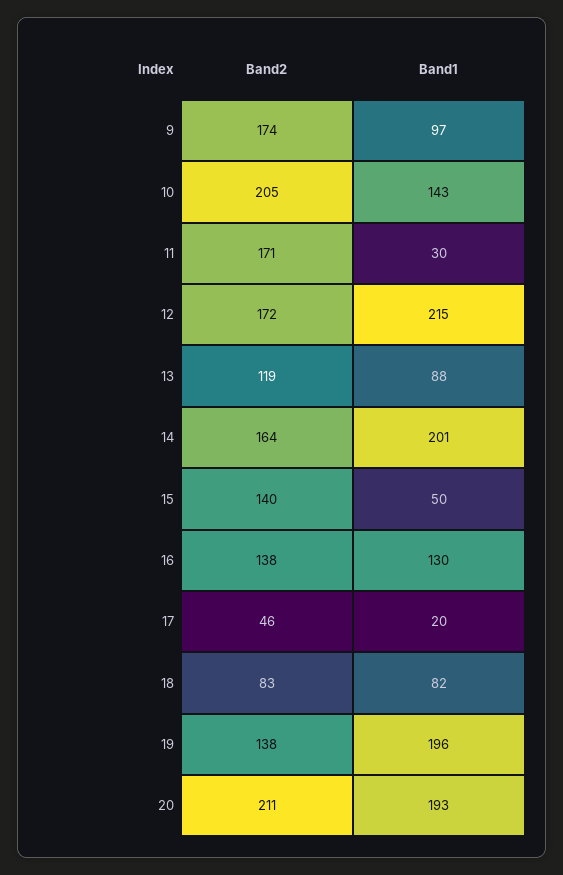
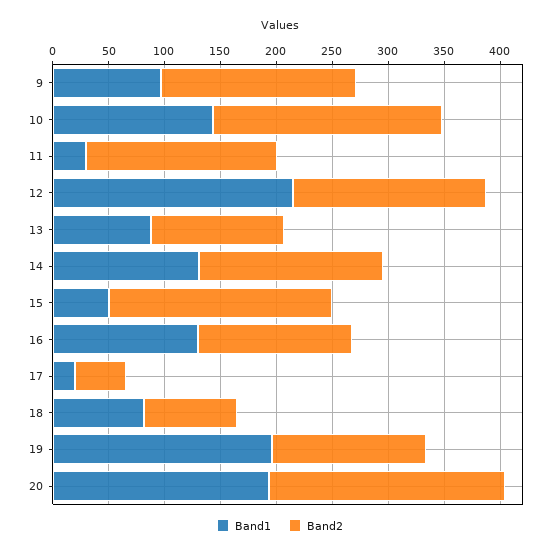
Band1, 14: 201 -> 130
Band2, 15: 140 -> 200

